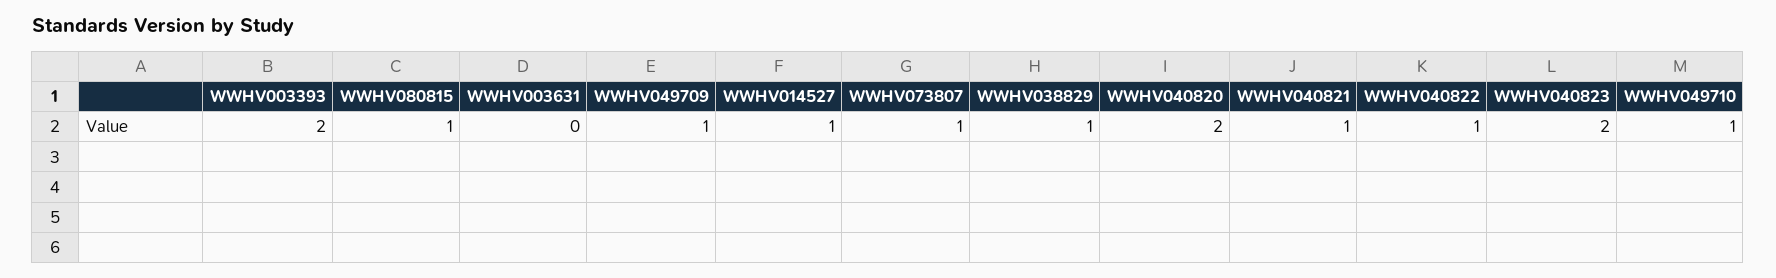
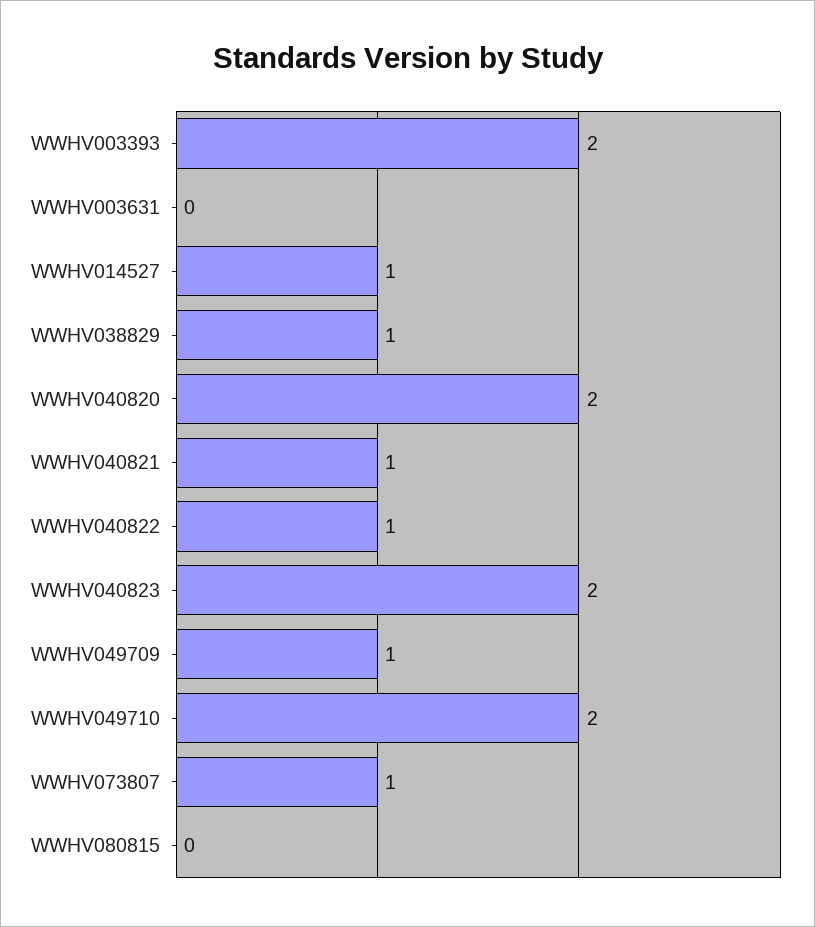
WWHV080815: 1 -> 0
WWHV049710: 1 -> 2

